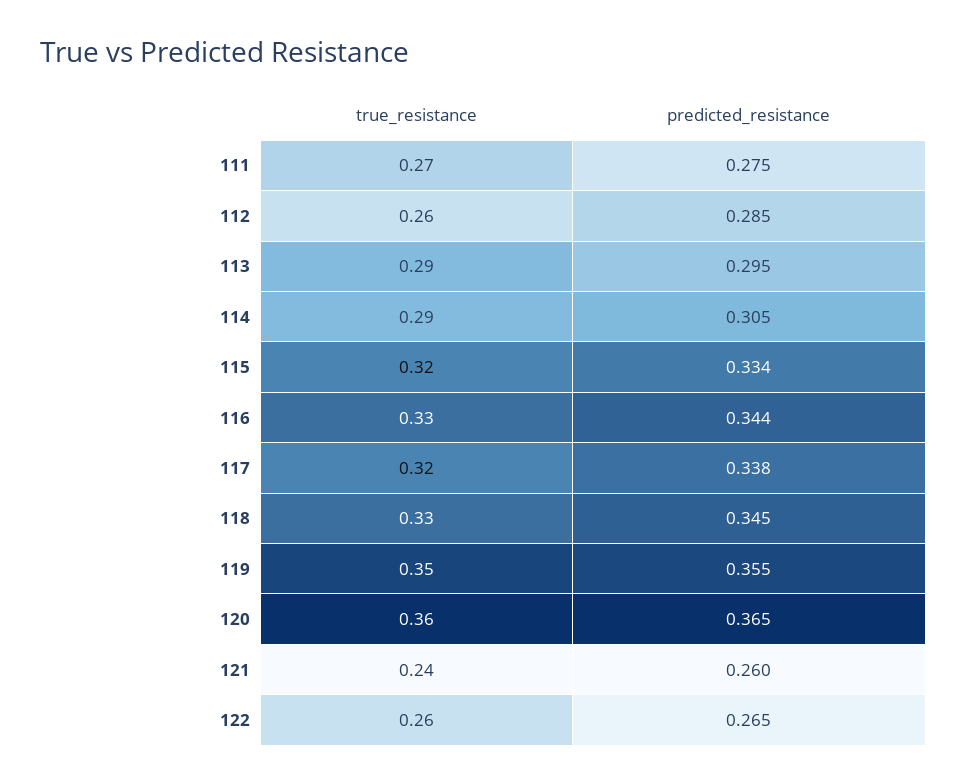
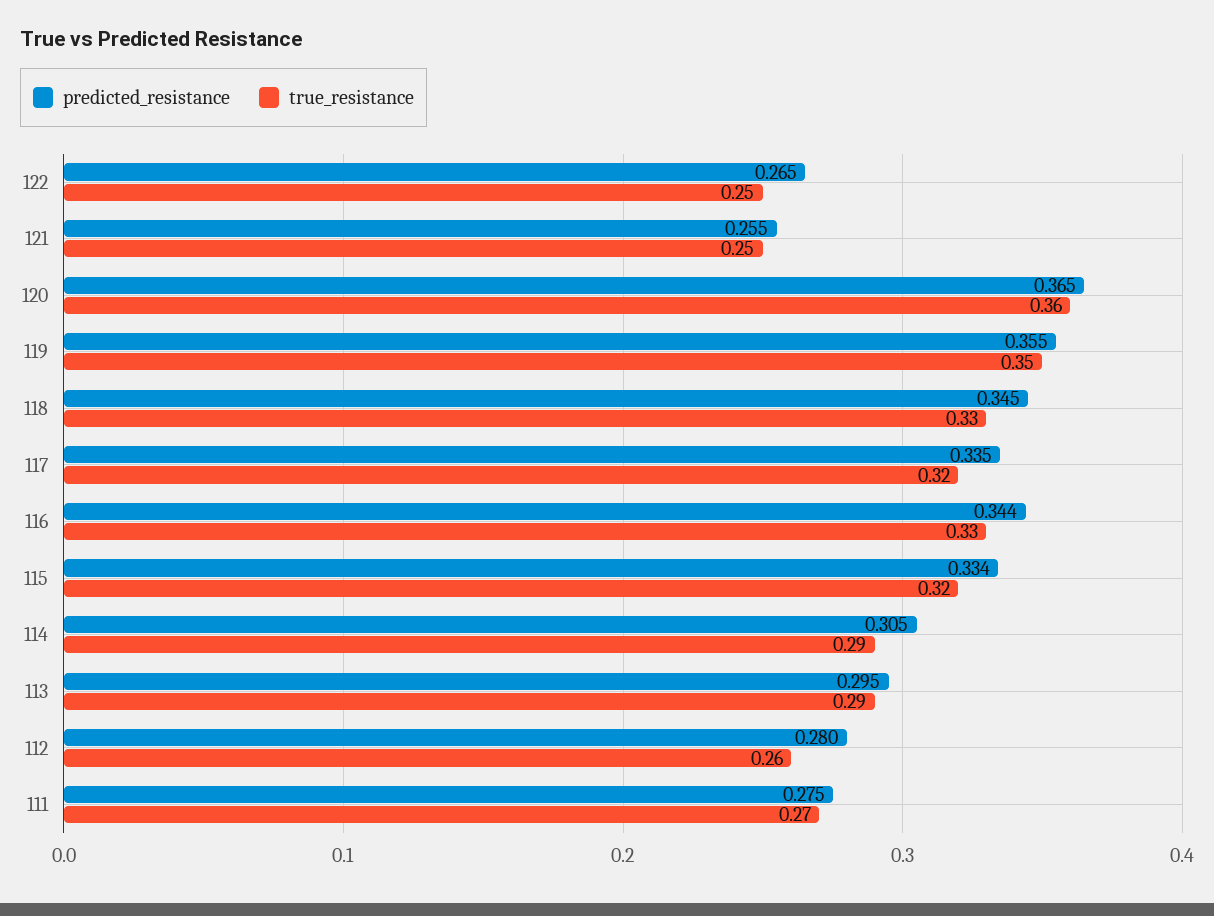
predicted_resistance, 112: 0.285 -> 0.28
predicted_resistance, 117: 0.338 -> 0.335
true_resistance, 121: 0.24 -> 0.25
predicted_resistance, 121: 0.26 -> 0.255
true_resistance, 122: 0.26 -> 0.25

